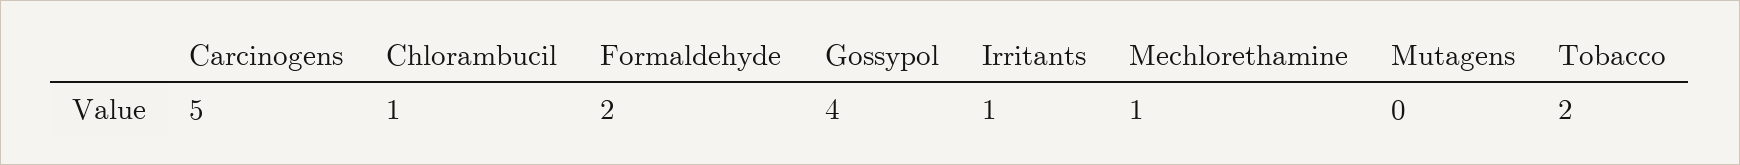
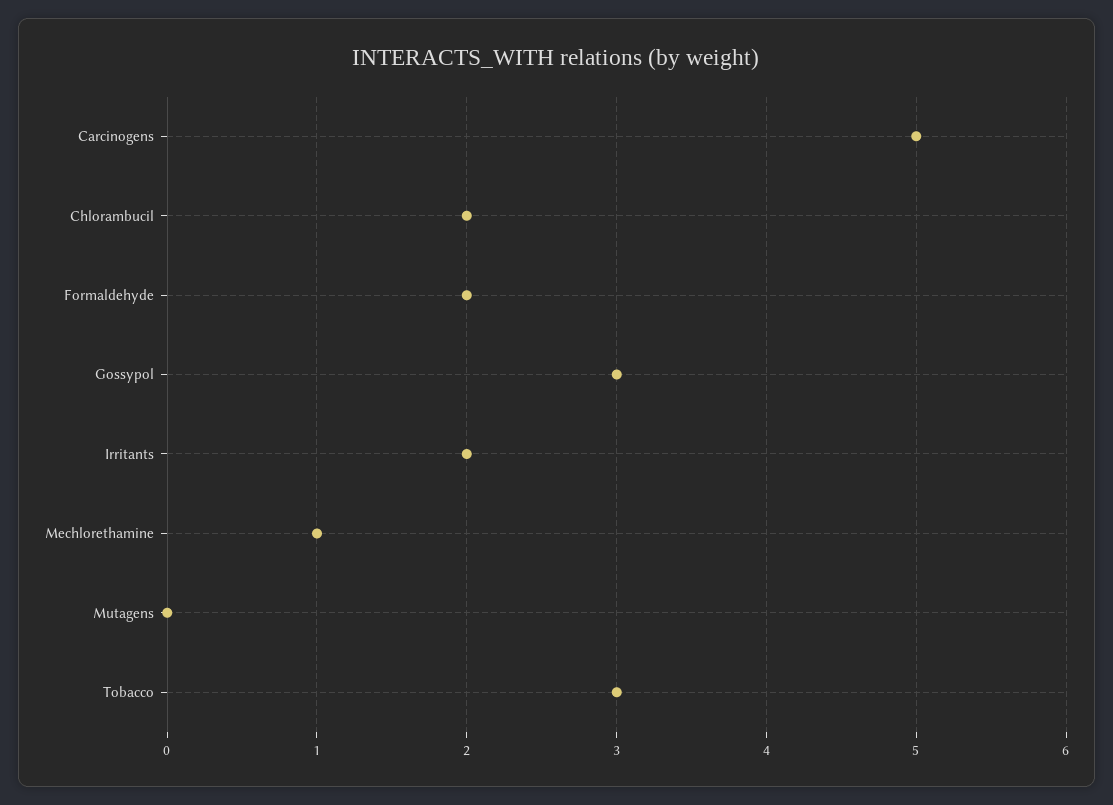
Chlorambucil: 1 -> 2
Gossypol: 4 -> 3
Irritants: 1 -> 2
Tobacco: 2 -> 3

